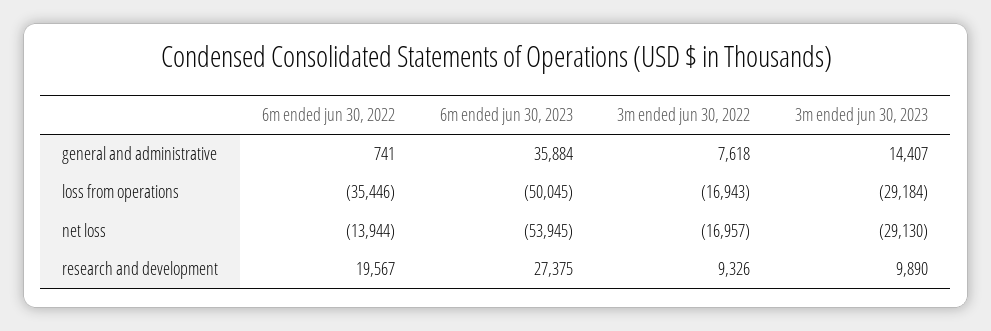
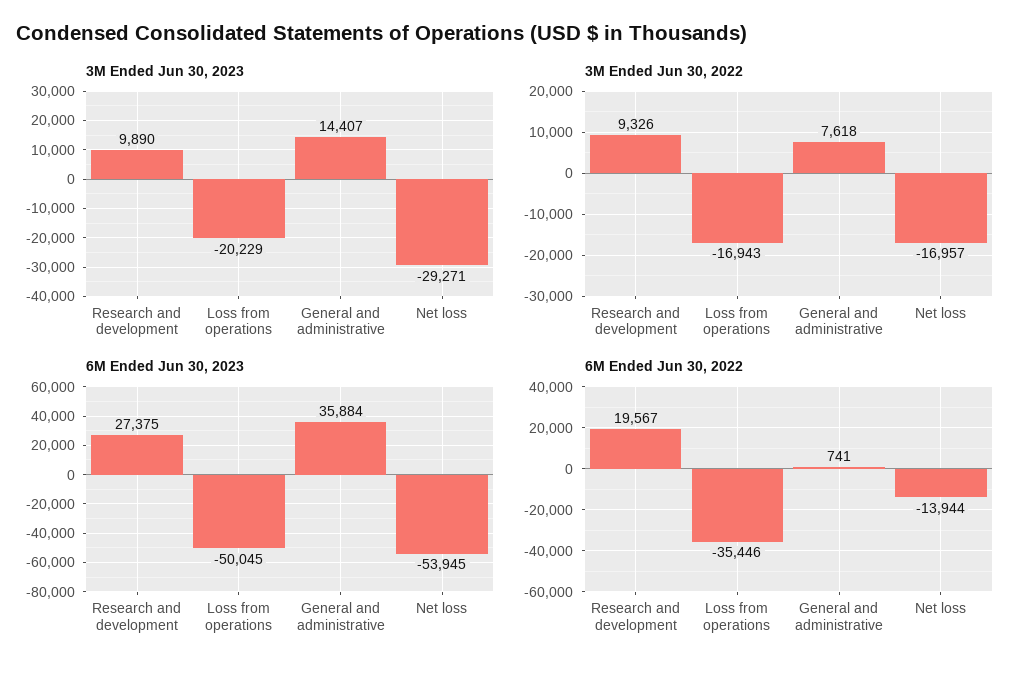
3m ended jun 30, 2023, loss from operations: -29184 -> -20229
3m ended jun 30, 2023, net loss: -29130 -> -29271

